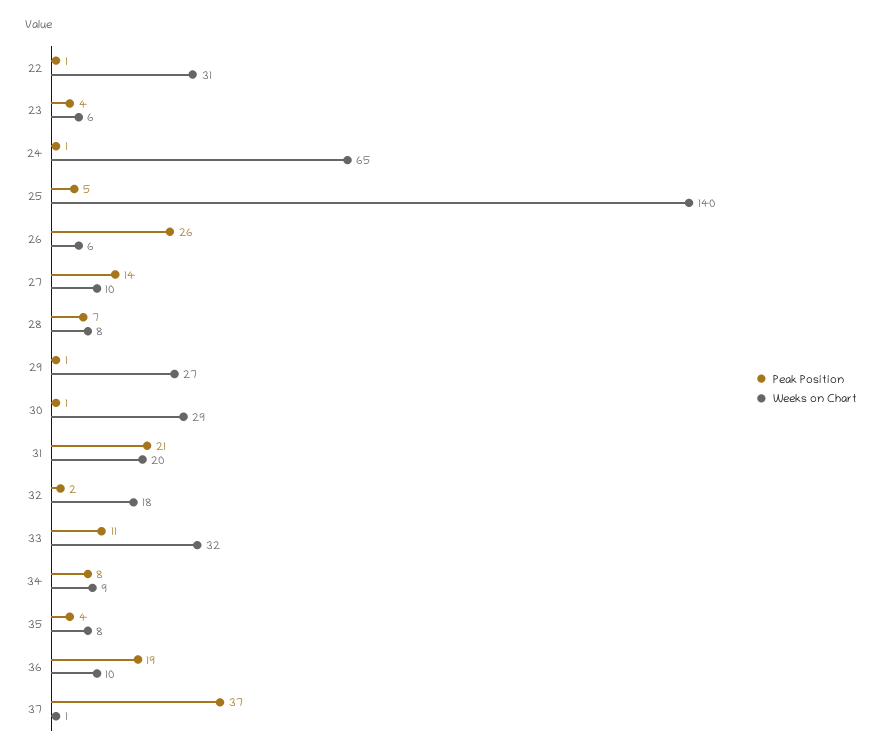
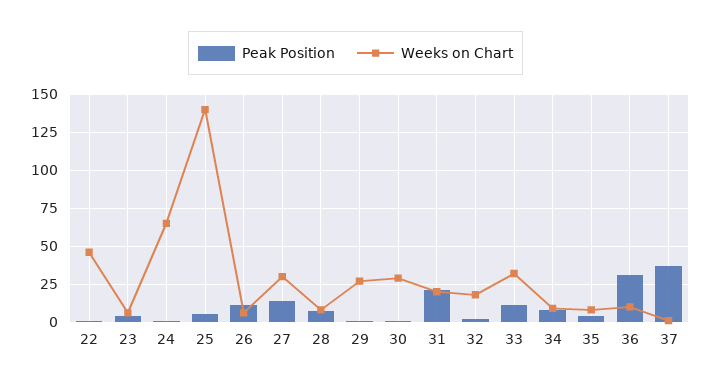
Weeks on Chart, 22: 31 -> 45
Peak Position, 26: 26 -> 10
Weeks on Chart, 27: 10 -> 30
Peak Position, 36: 19 -> 30

